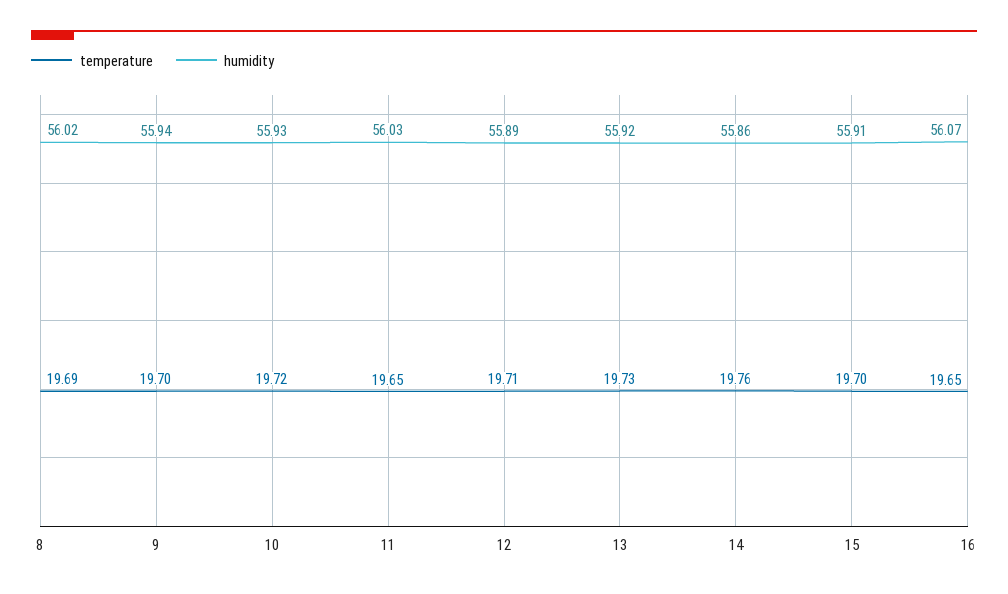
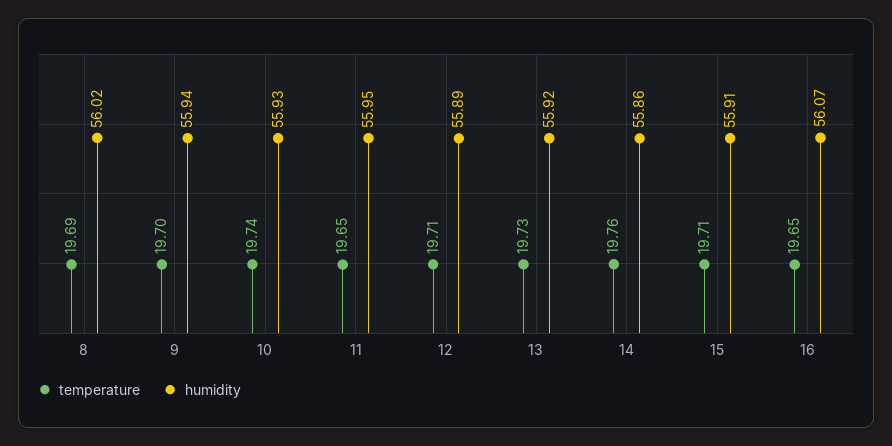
temperature, 10: 19.72 -> 19.74
humidity, 11: 56.03 -> 55.95
temperature, 15: 19.7 -> 19.71

